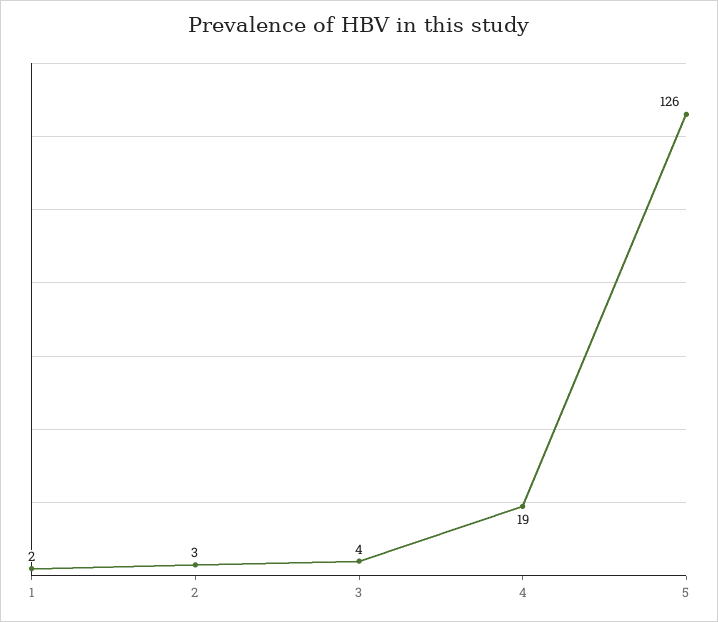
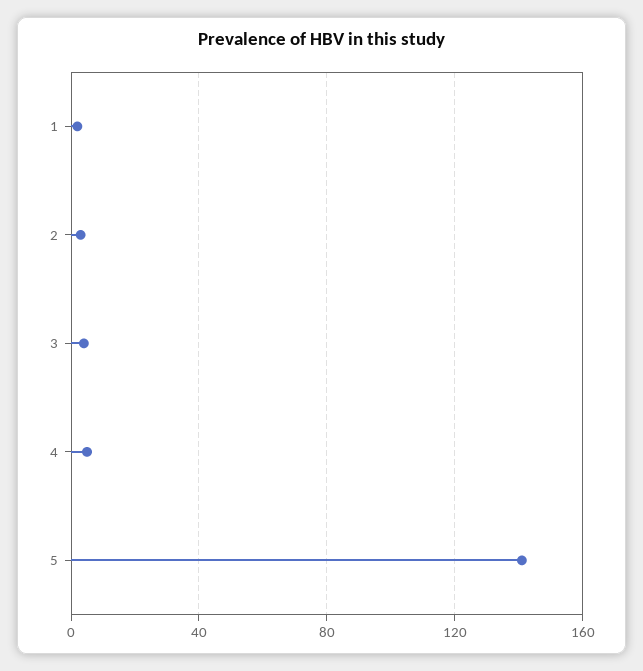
4: 19 -> 5
5: 126 -> 140

